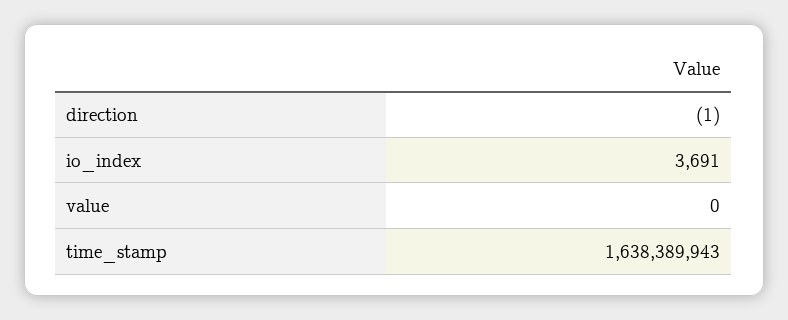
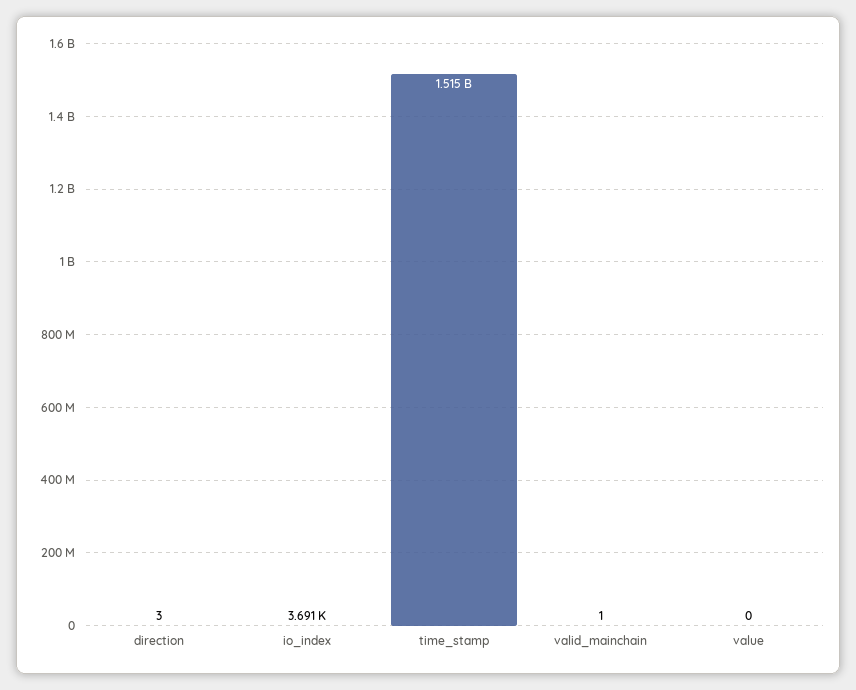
direction: -1 -> 3
time_stamp: 1638389943 -> 1515000000
valid_mainchain: none -> 1

